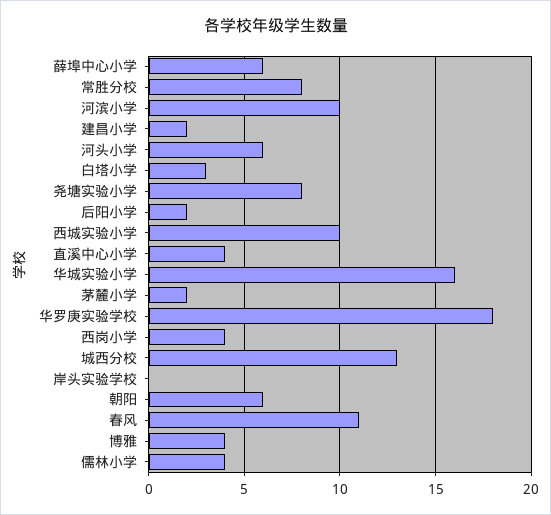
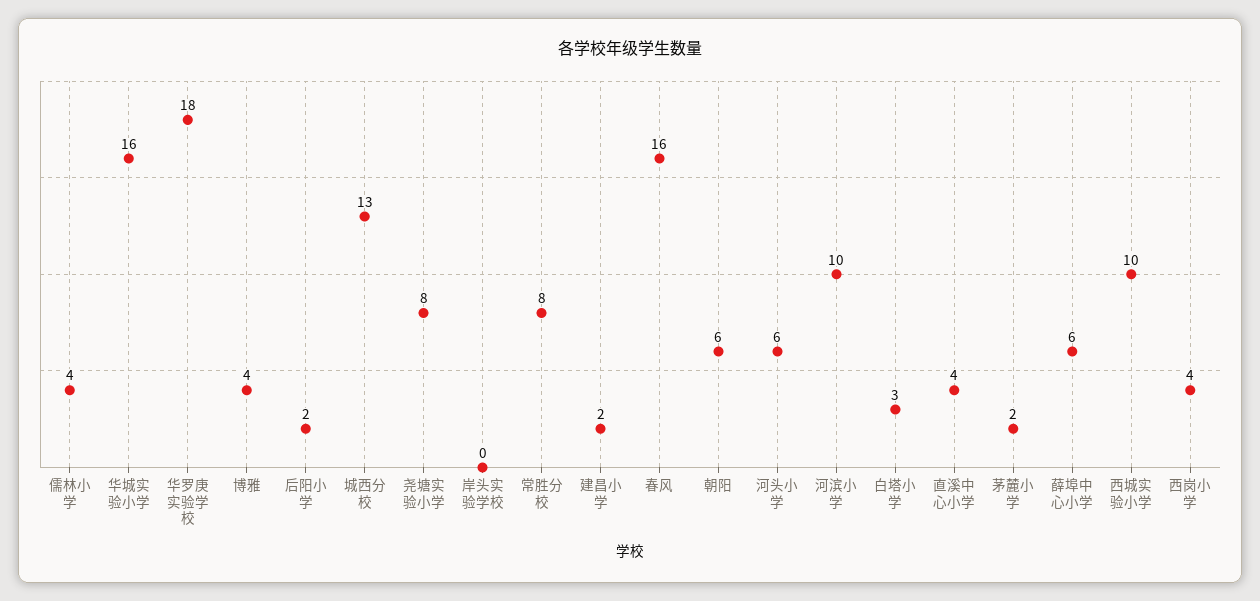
春风: 11 -> 16

